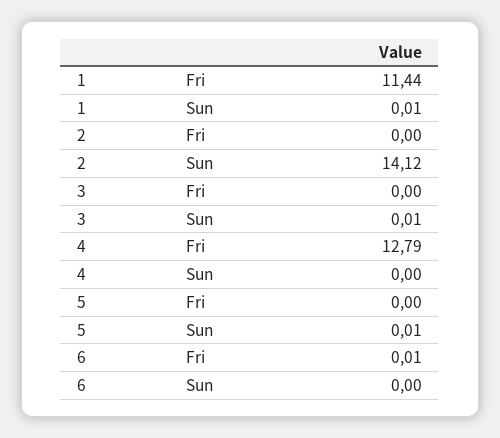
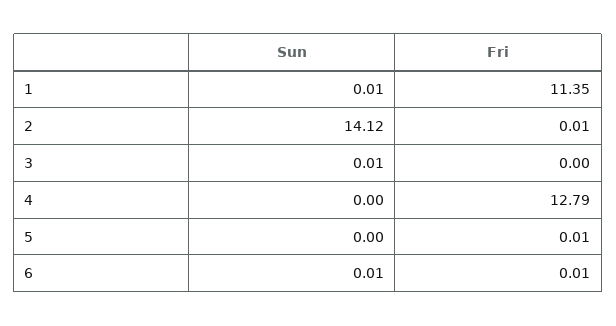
1, Fri: 11.44 -> 11.35
2, Fri: 0 -> 0.01
5, Fri: 0 -> 0.01
5, Sun: 0.01 -> 0
6, Sun: 0 -> 0.01

